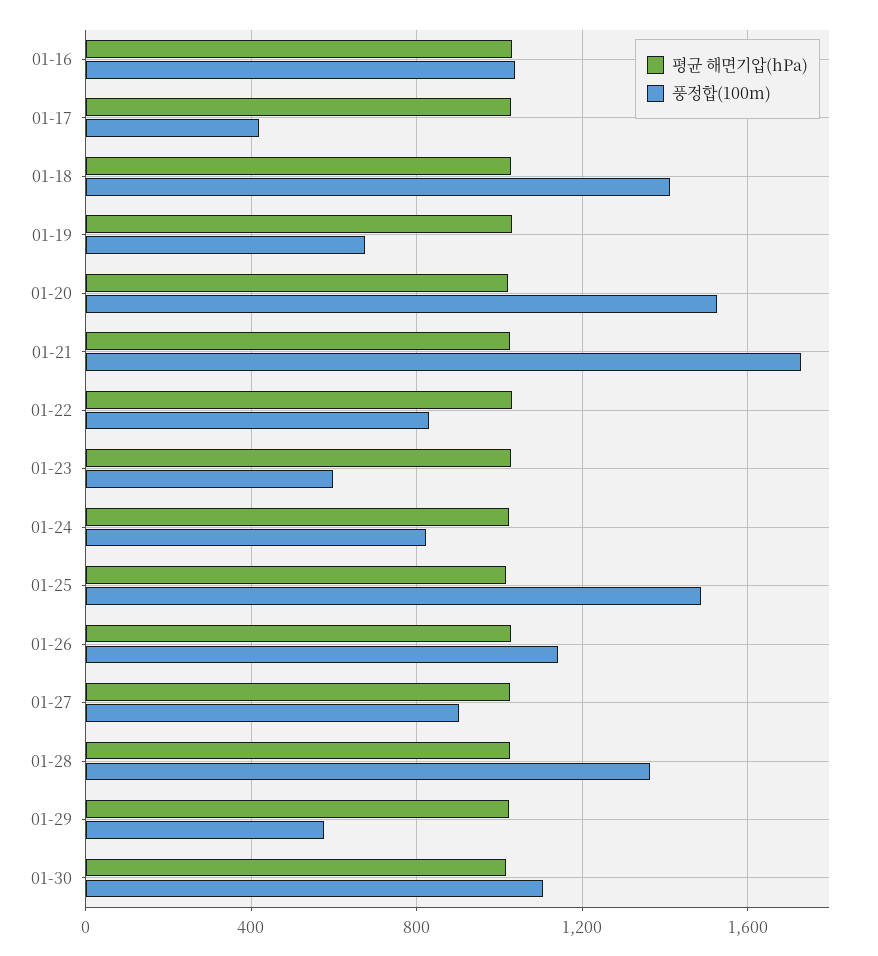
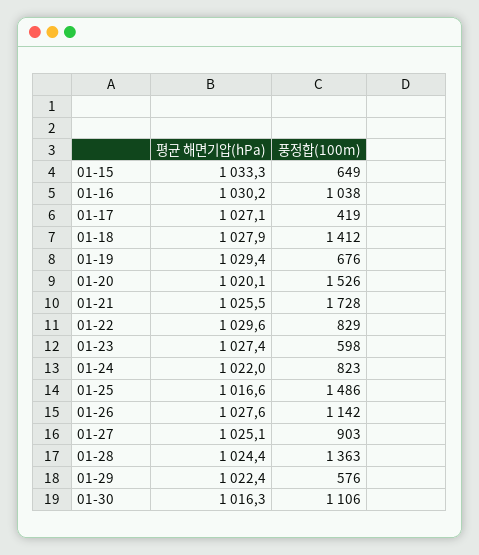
평균 해면기압(hPa), 01-15: none -> 1033.3
풍정합(100m), 01-15: none -> 649

